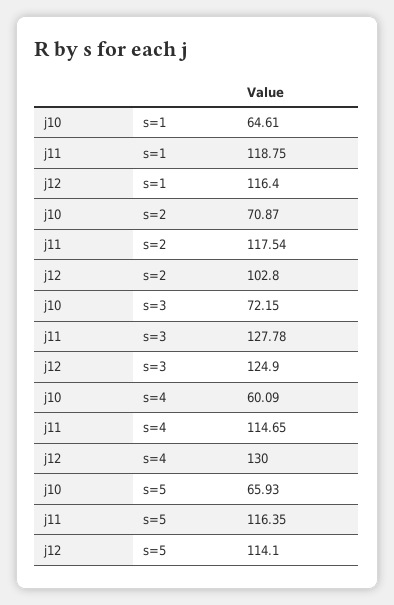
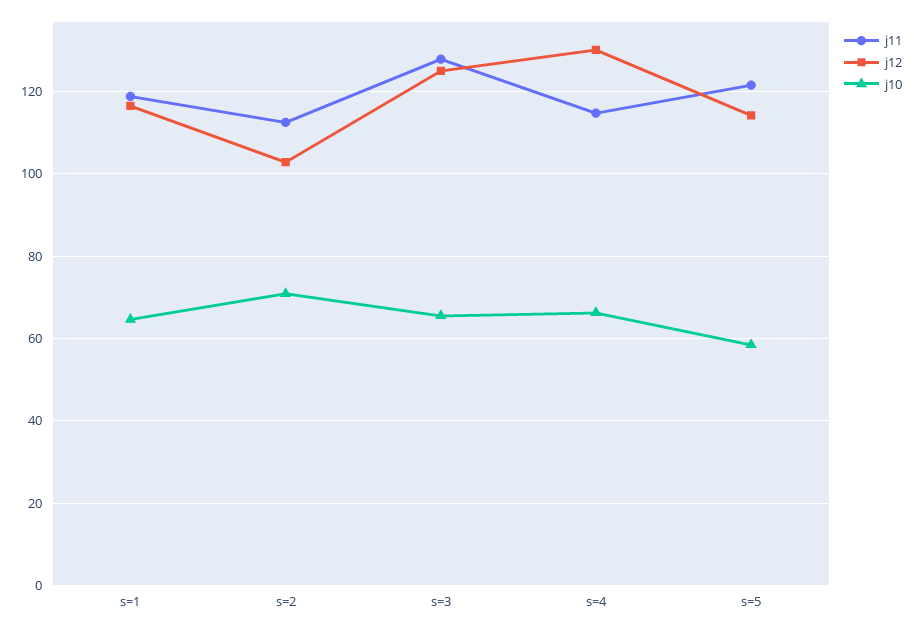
j11, s=2: 117.54 -> 112
j10, s=3: 72.15 -> 66
j10, s=4: 60.09 -> 66
j10, s=5: 65.93 -> 58
j11, s=5: 116.35 -> 122

